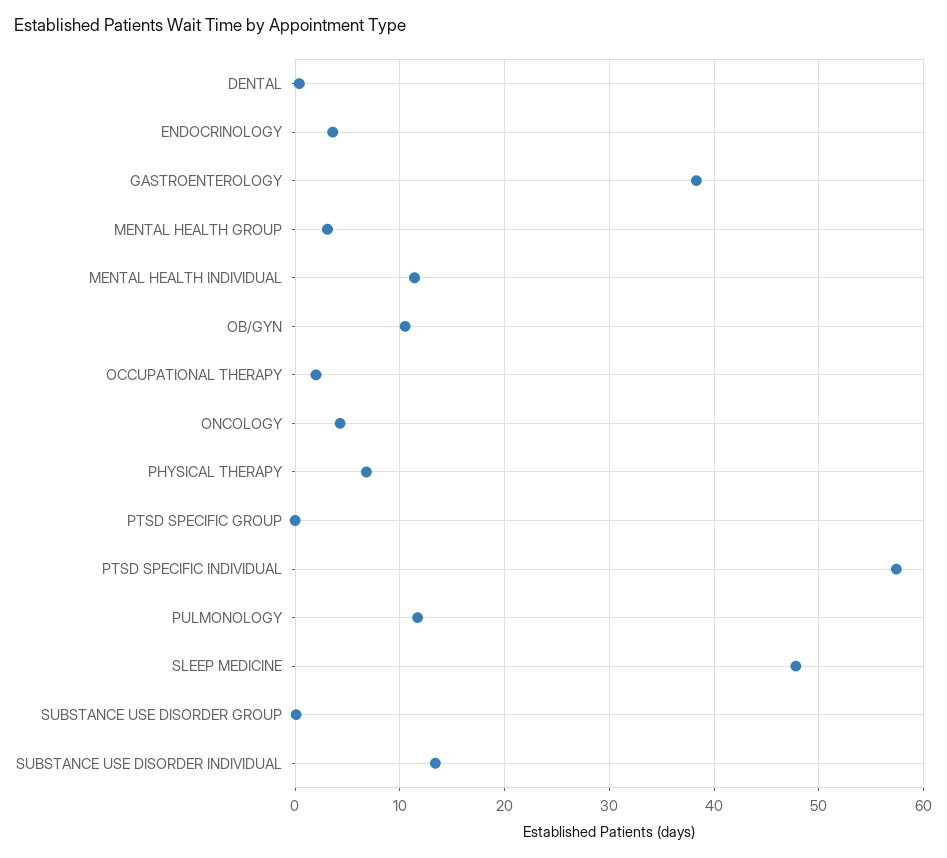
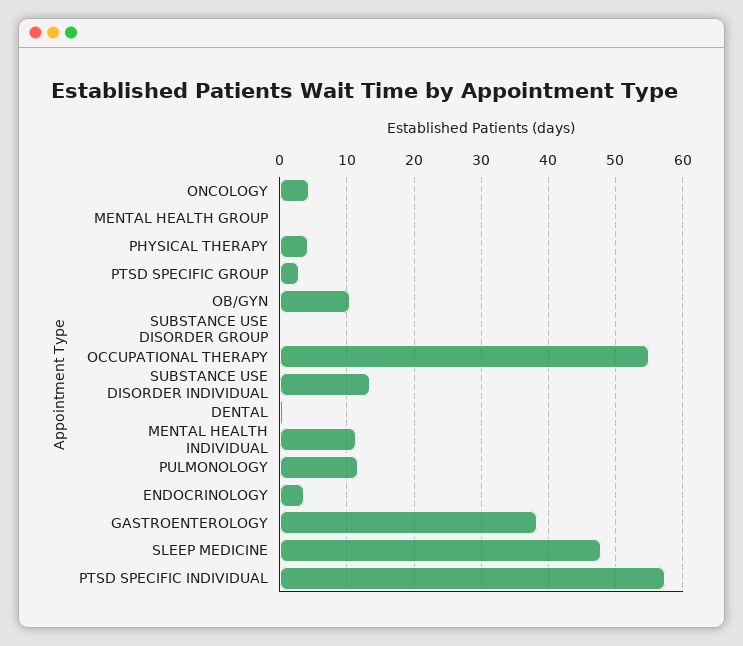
MENTAL HEALTH GROUP: 3 -> 0
OCCUPATIONAL THERAPY: 2 -> 55
PHYSICAL THERAPY: 7 -> 4
PTSD SPECIFIC GROUP: 0 -> 3

